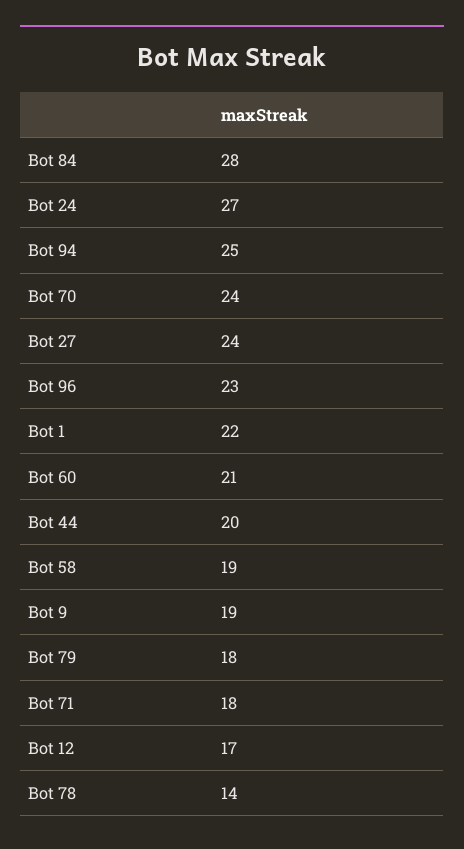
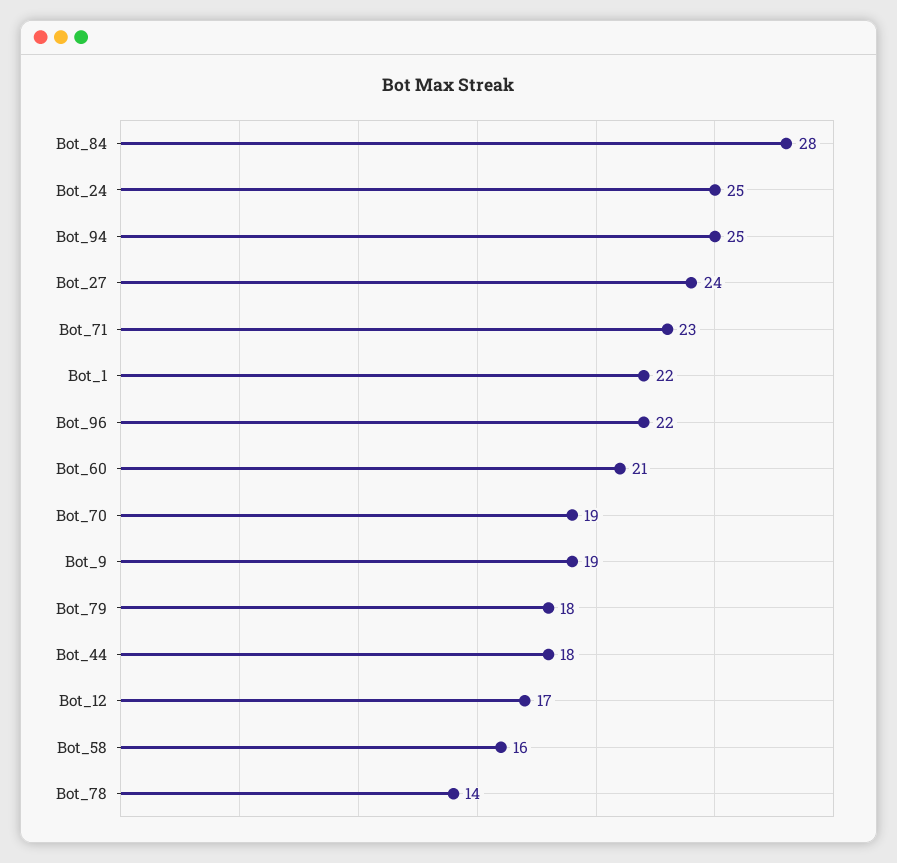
Bot 24: 27 -> 25
Bot 70: 24 -> 19
Bot 96: 23 -> 22
Bot 44: 20 -> 18
Bot 58: 19 -> 16
Bot 71: 18 -> 23

